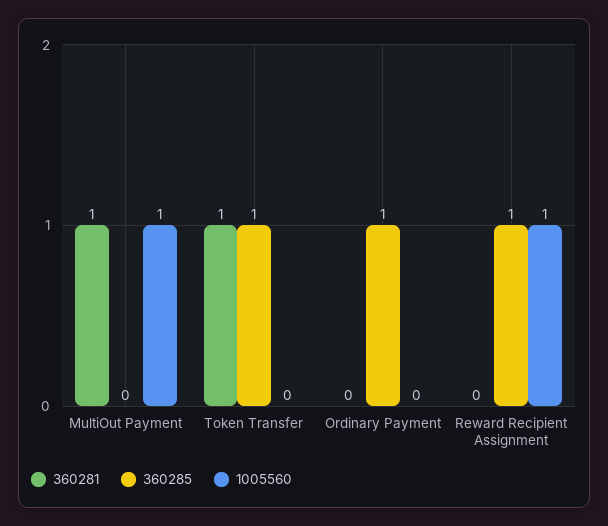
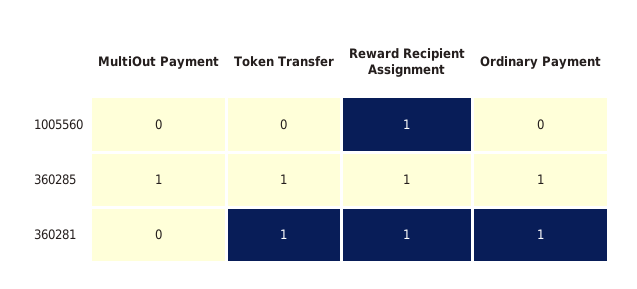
360281, MultiOut Payment: 1 -> 0
360285, MultiOut Payment: 0 -> 1
1005560, MultiOut Payment: 1 -> 0
360281, Ordinary Payment: 0 -> 1
360281, Reward Recipient Assignment: 0 -> 1

